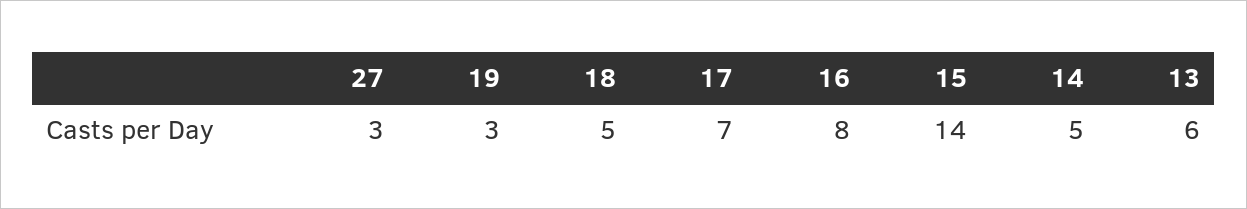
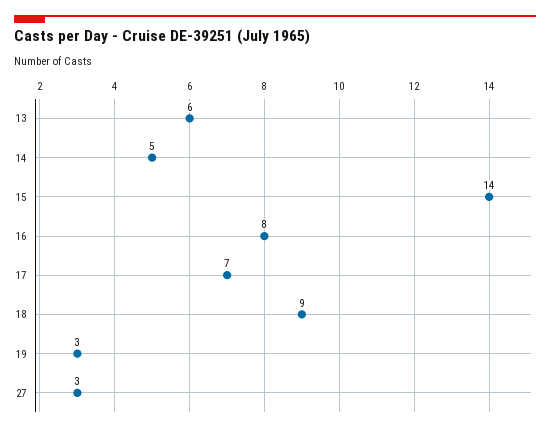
18: 5 -> 9

